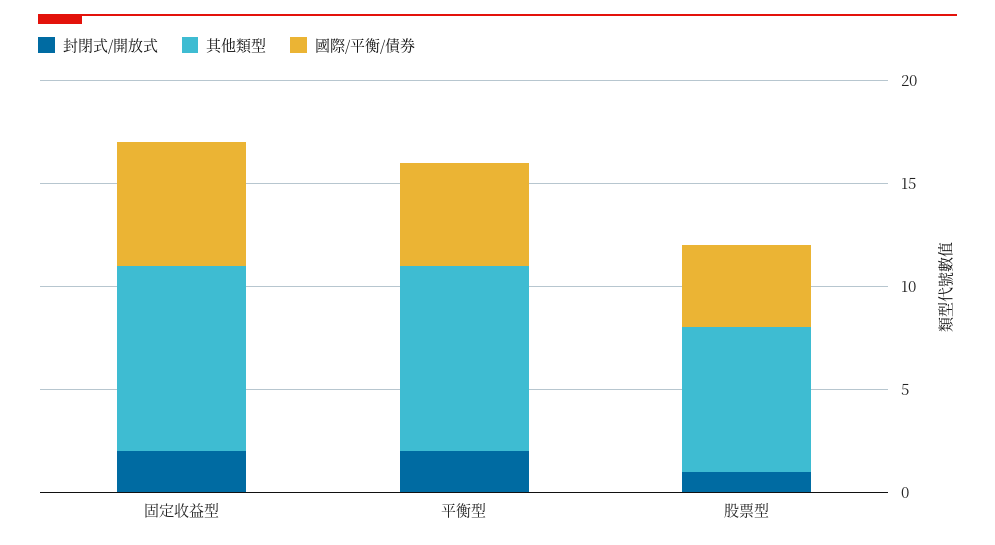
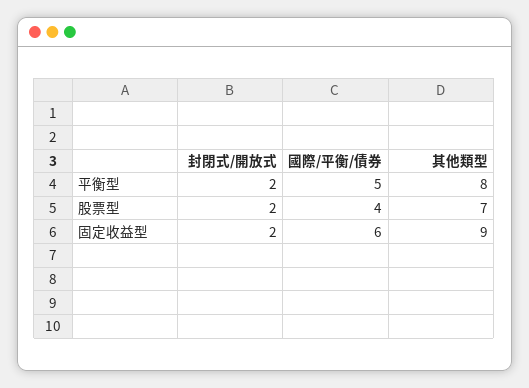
其他類型, 平衡型: 9 -> 8
封閉式/開放式, 股票型: 1 -> 2

